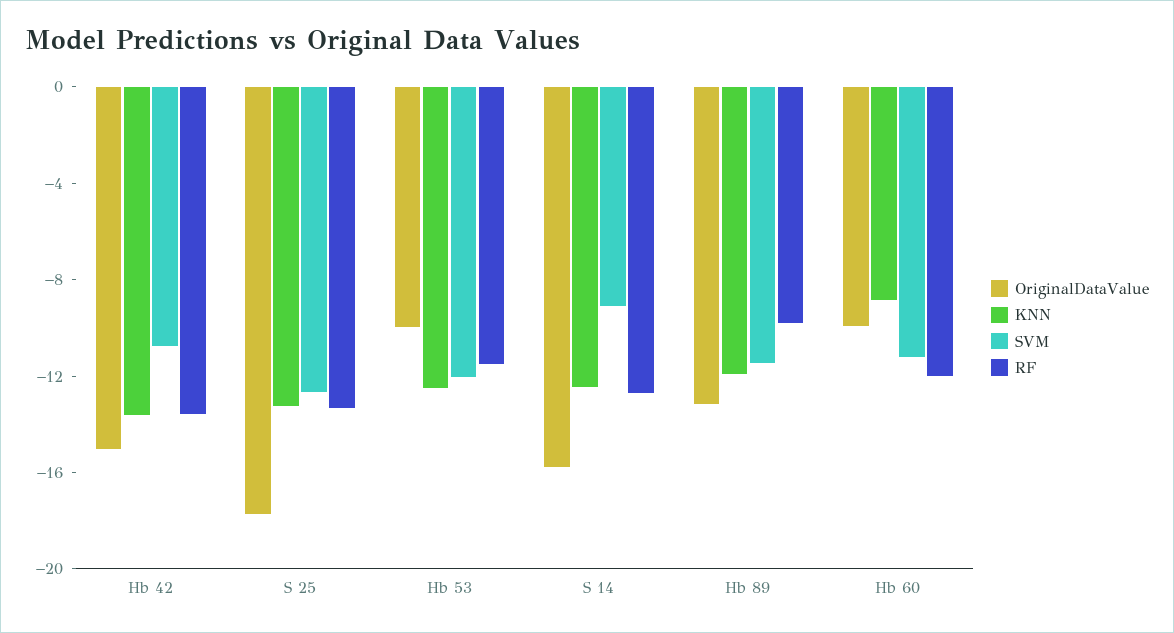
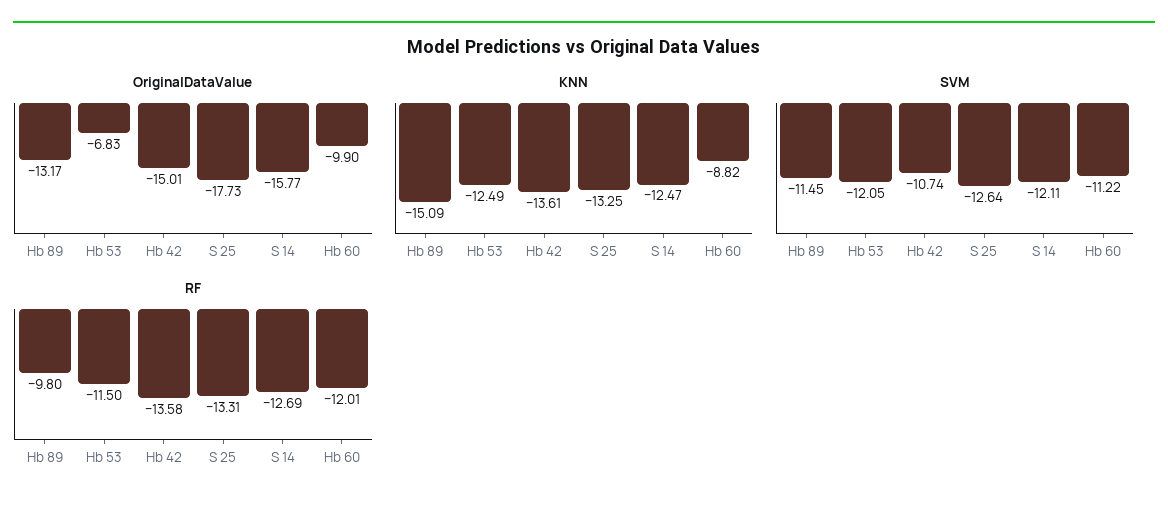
OriginalDataValue, Hb 53: -10 -> -6.83
SVM, S 14: -9 -> -12.11
KNN, Hb 89: -12 -> -15.09

